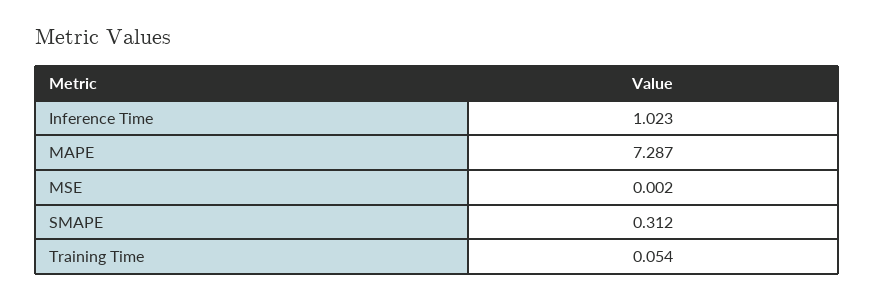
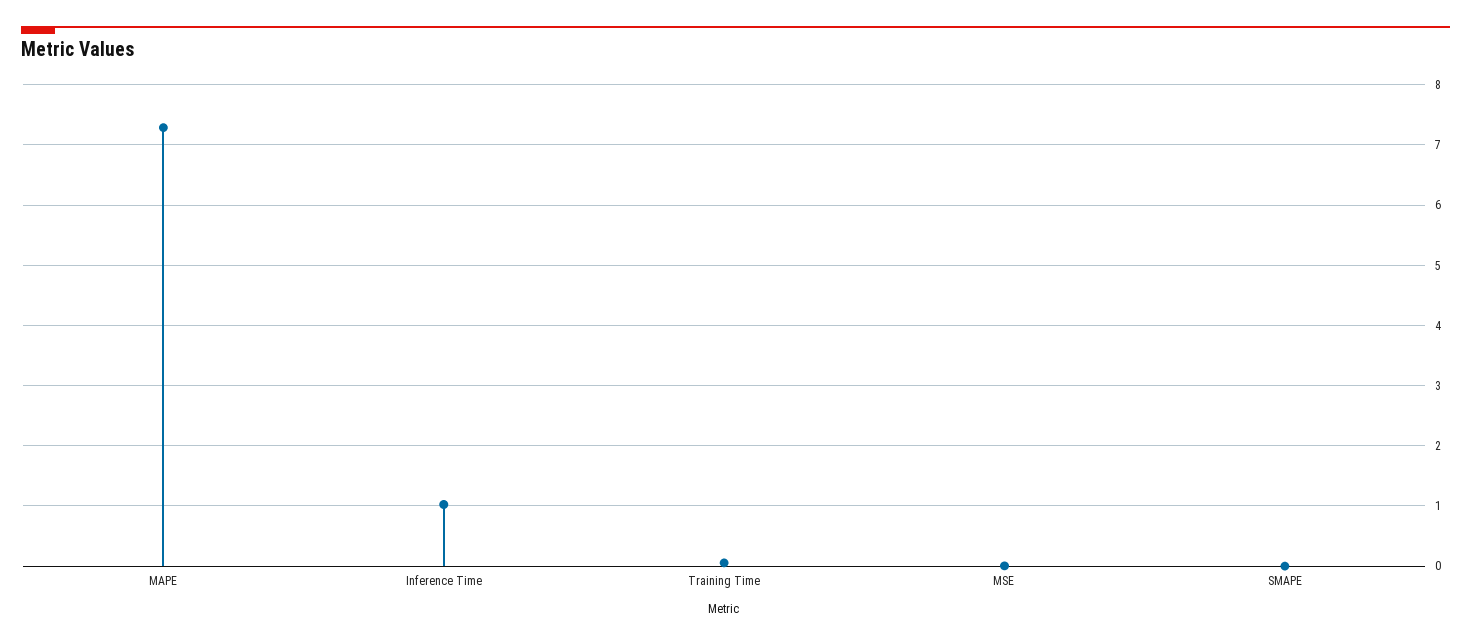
SMAPE: 0.312 -> 0

